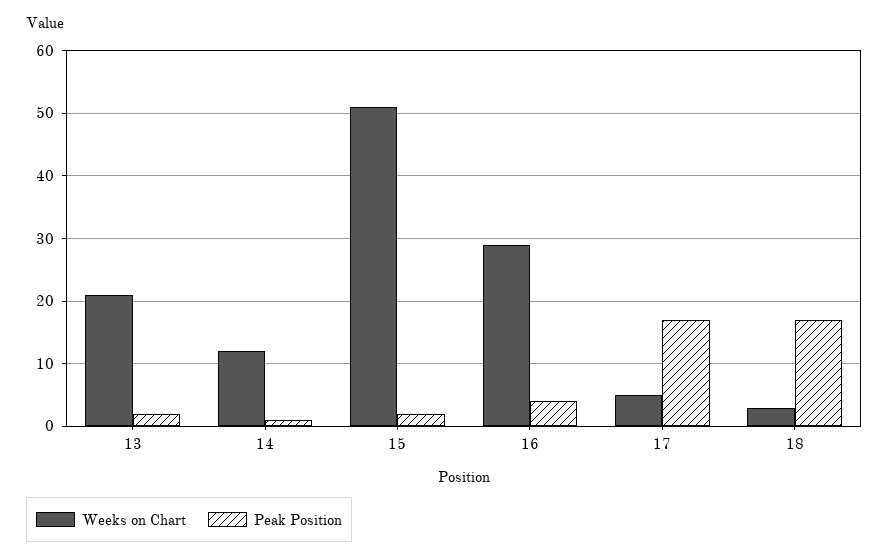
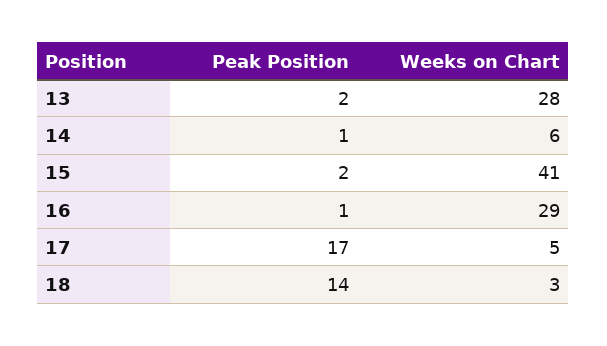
Weeks on Chart, 13: 21 -> 28
Weeks on Chart, 14: 12 -> 6
Weeks on Chart, 15: 51 -> 41
Peak Position, 16: 4 -> 1
Peak Position, 18: 17 -> 14

